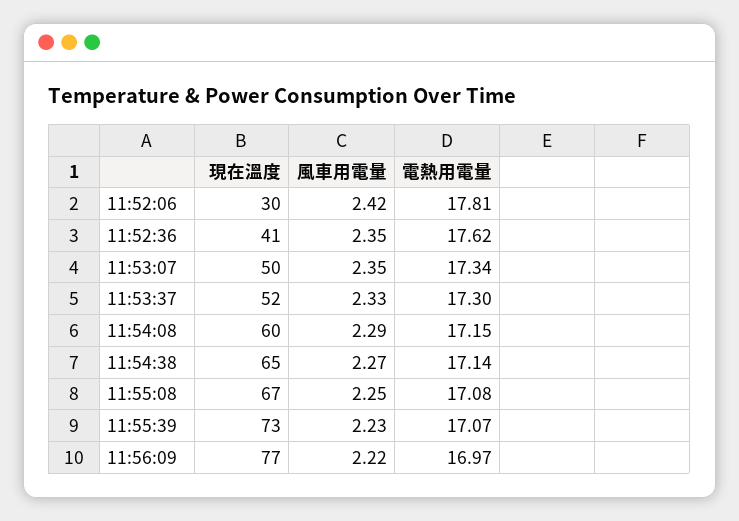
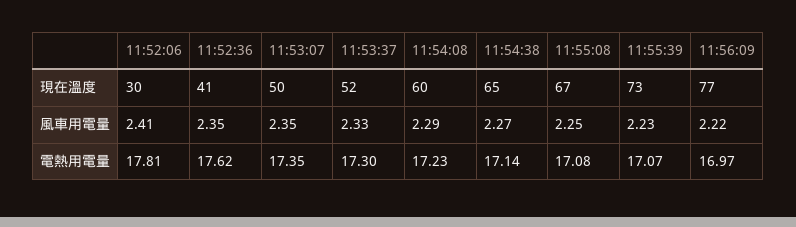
風車用電量, 11:52:06: 2.42 -> 2.41
電熱用電量, 11:53:07: 17.34 -> 17.35
電熱用電量, 11:54:08: 17.15 -> 17.23

